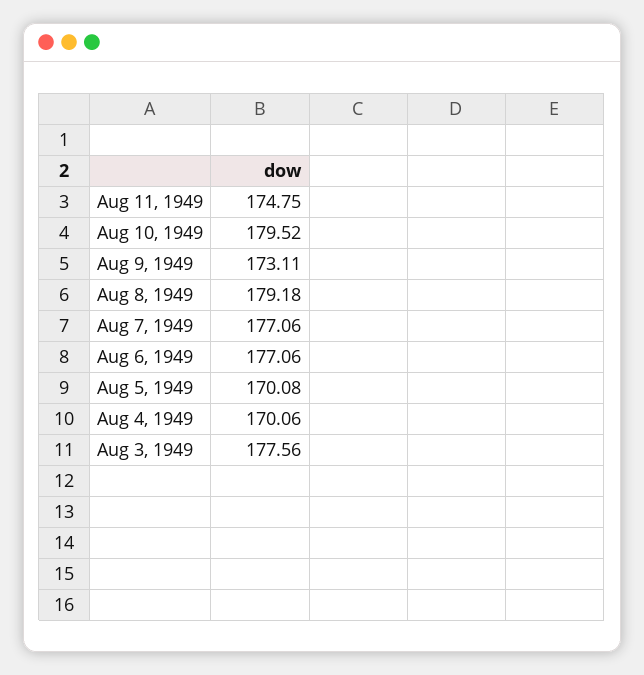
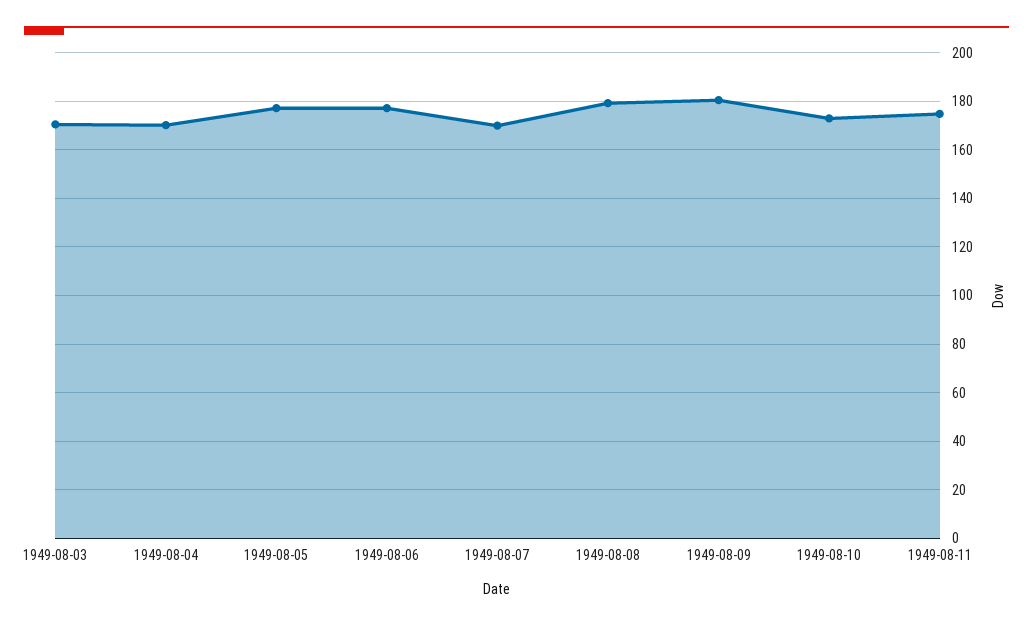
Aug 10, 1949: 179.52 -> 172.5
Aug 9, 1949: 173.11 -> 180
Aug 7, 1949: 177.06 -> 170
Aug 5, 1949: 170.08 -> 177.5
Aug 3, 1949: 177.56 -> 170

